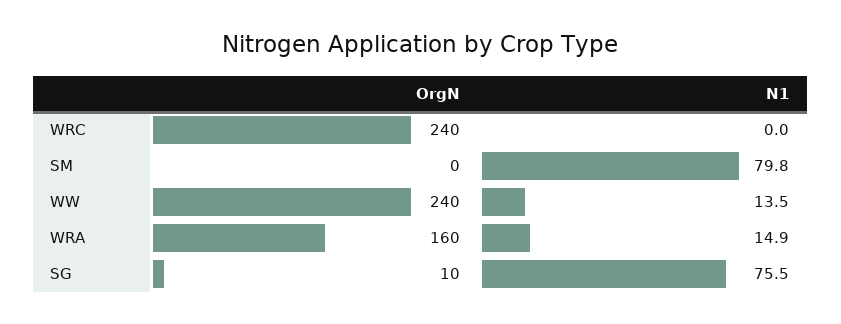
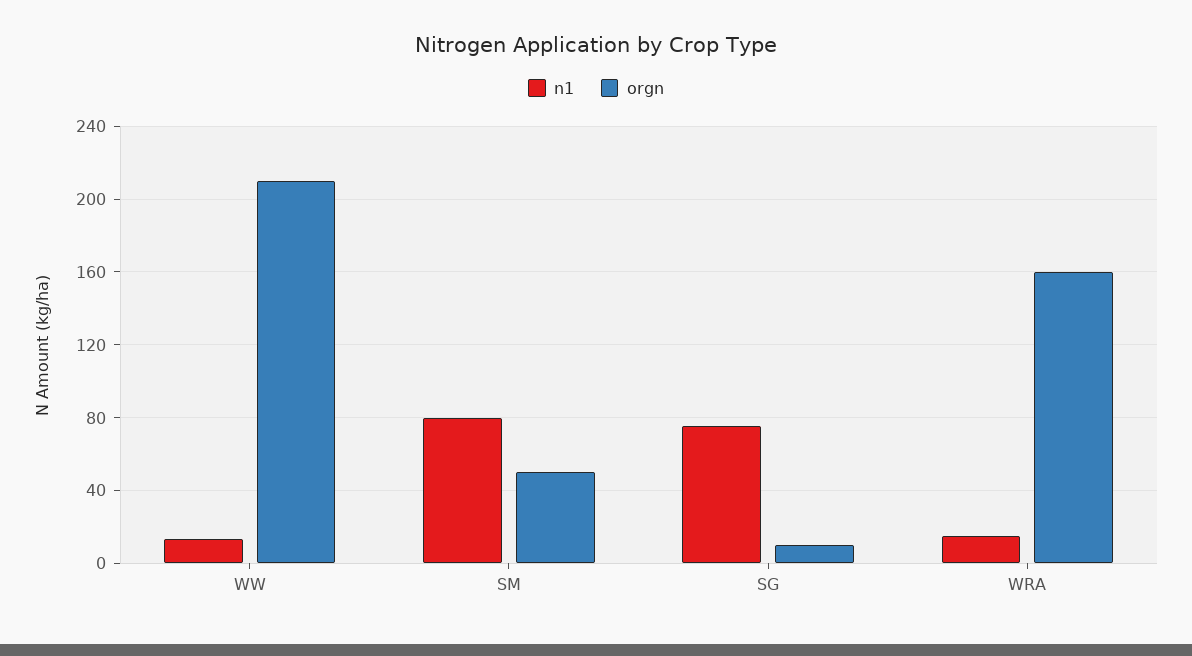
OrgN, WRC: 240 -> none
N1, WRC: 0 -> none
OrgN, SM: 0 -> 50
OrgN, WW: 240 -> 210

